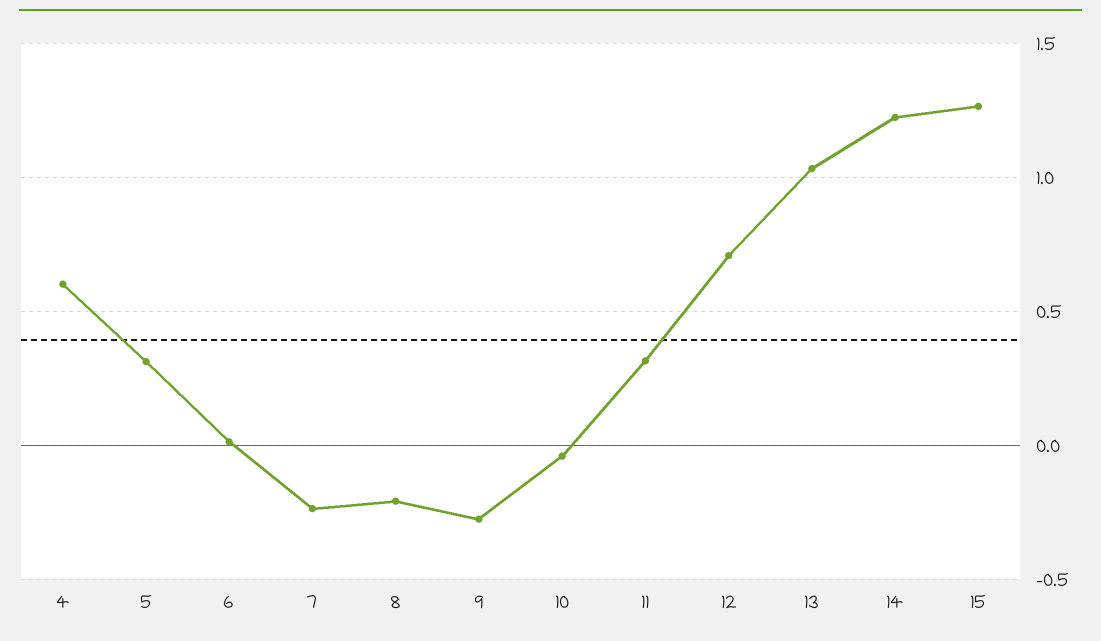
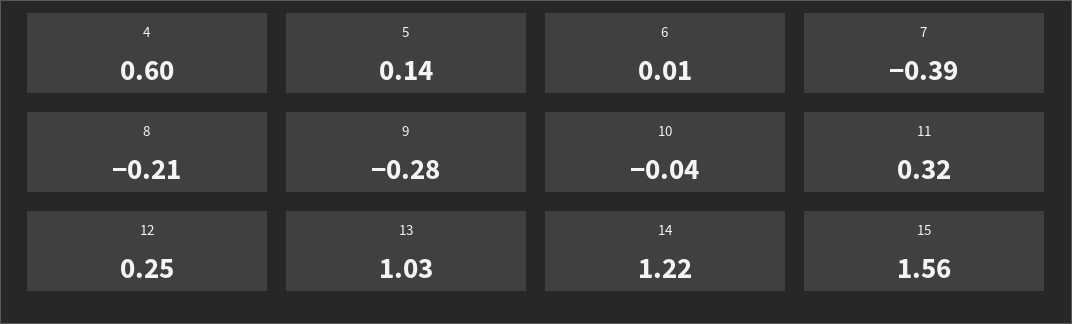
5: 0.3 -> 0.14
7: -0.25 -> -0.39
12: 0.7 -> 0.25
15: 1.25 -> 1.56

